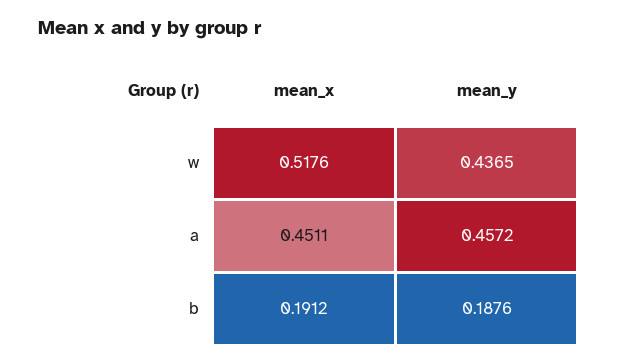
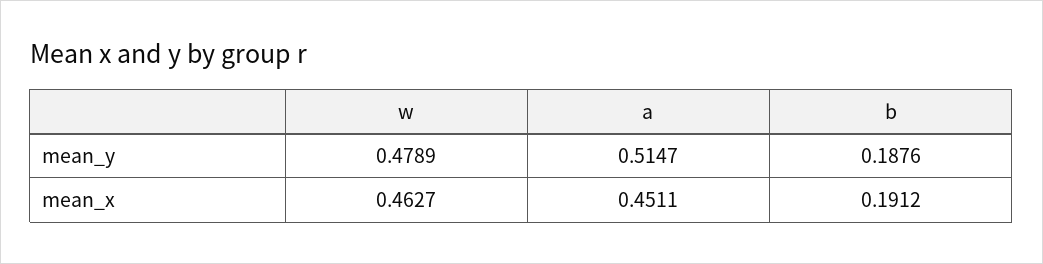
mean_x, w: 0.5176 -> 0.4627
mean_y, w: 0.4365 -> 0.4789
mean_y, a: 0.4572 -> 0.5147

